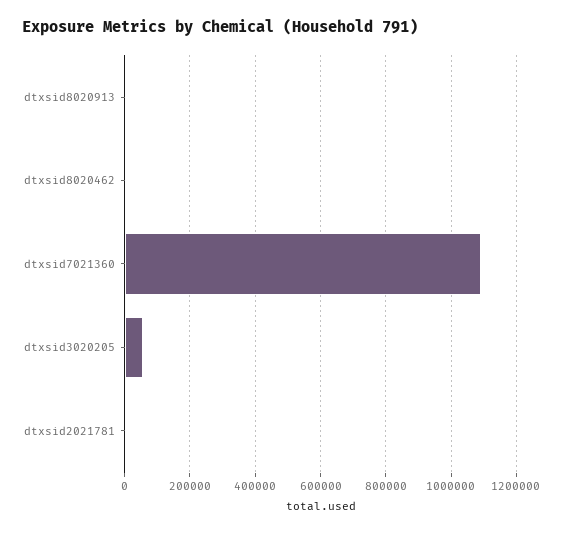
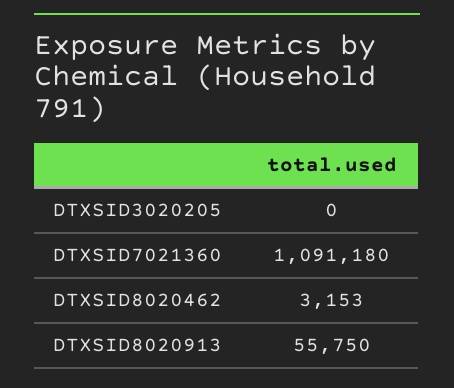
dtxsid8020913: 0 -> 55750
dtxsid3020205: 60000 -> 0
dtxsid2021781: 0 -> none

